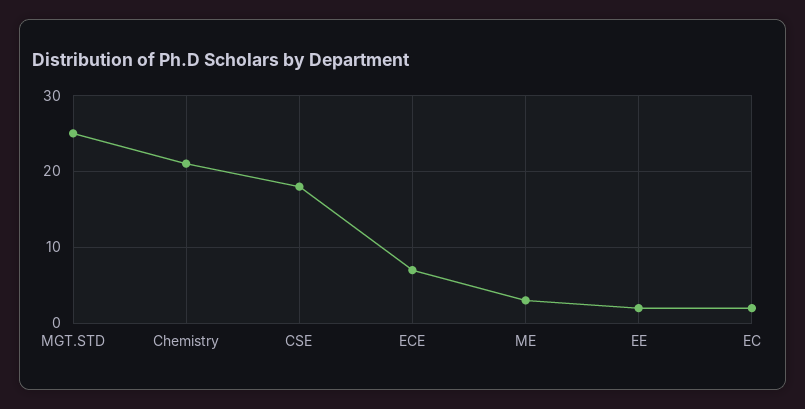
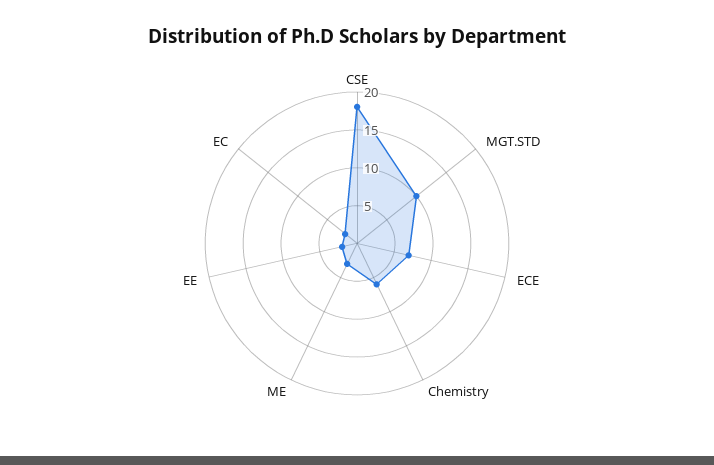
MGT.STD: 25 -> 10
Chemistry: 21 -> 5

